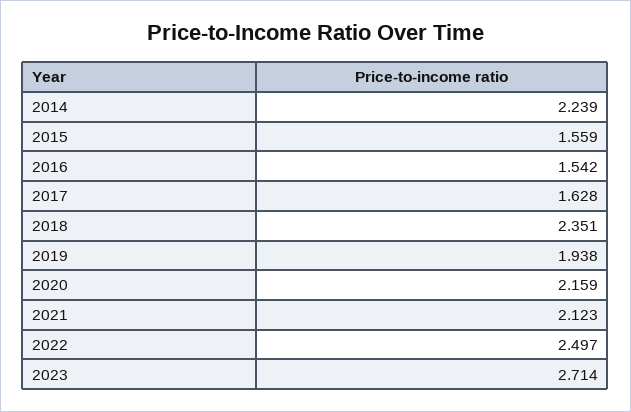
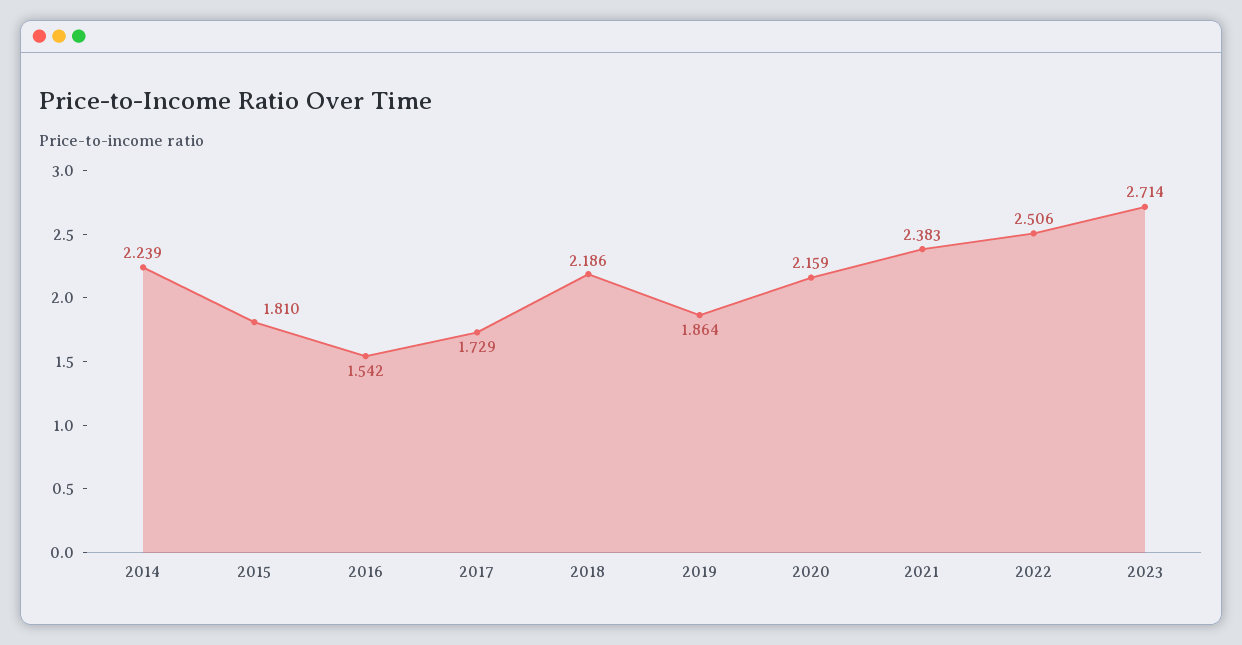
2015: 1.559 -> 1.81
2017: 1.628 -> 1.729
2018: 2.351 -> 2.186
2019: 1.938 -> 1.864
2021: 2.123 -> 2.383
2022: 2.497 -> 2.506

